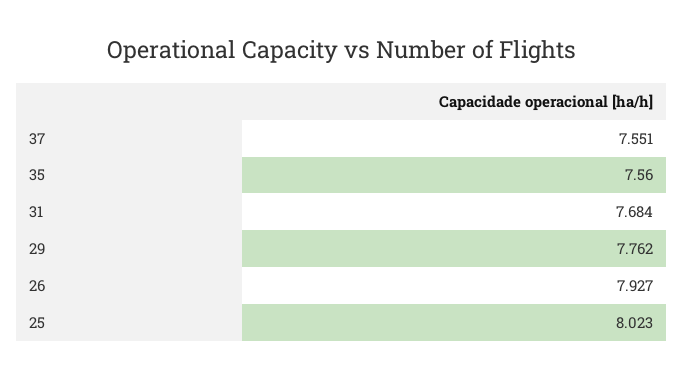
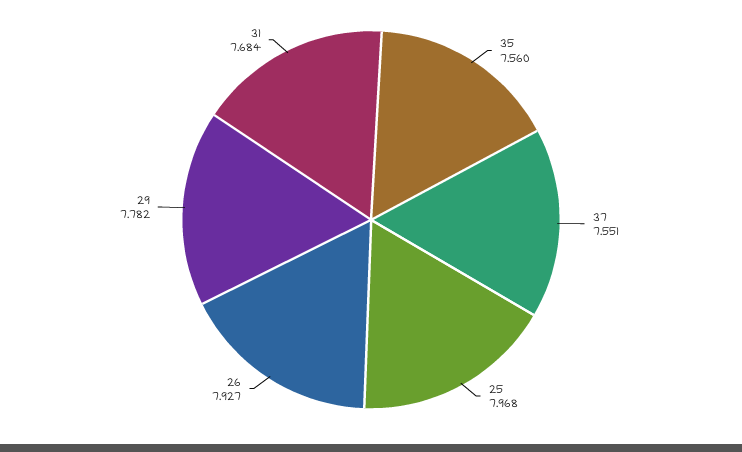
29: 7.762 -> 7.782
25: 8.023 -> 7.968

